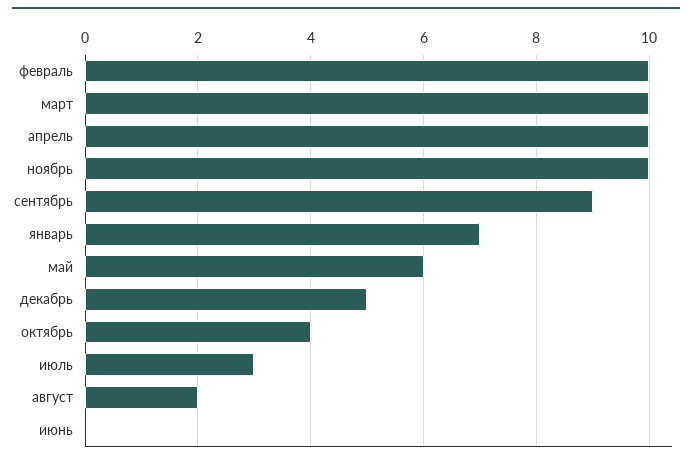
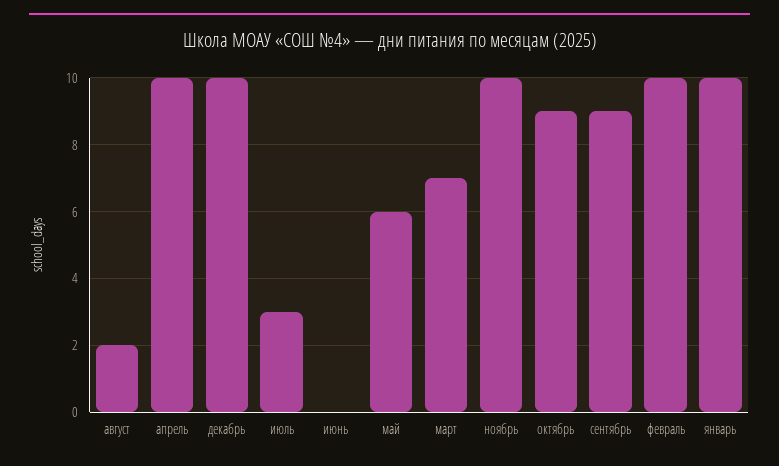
март: 10 -> 7
январь: 7 -> 10
декабрь: 5 -> 10
октябрь: 4 -> 9

